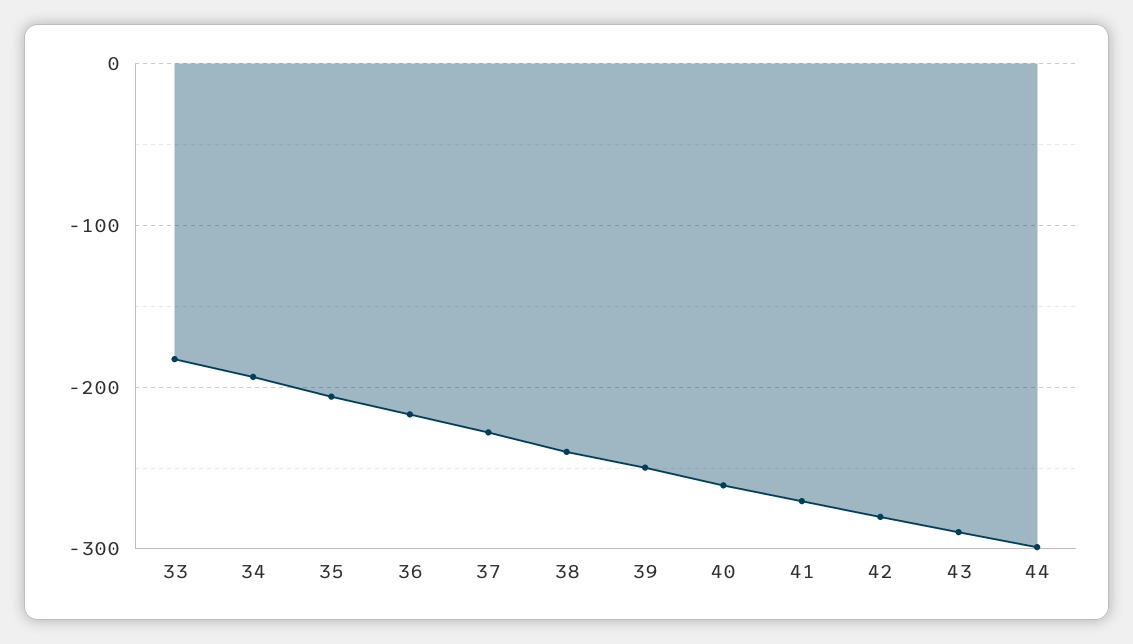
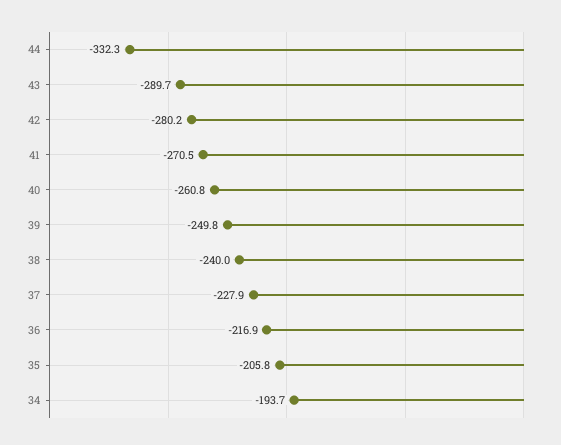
33: -180 -> none
44: -300 -> -332.3

